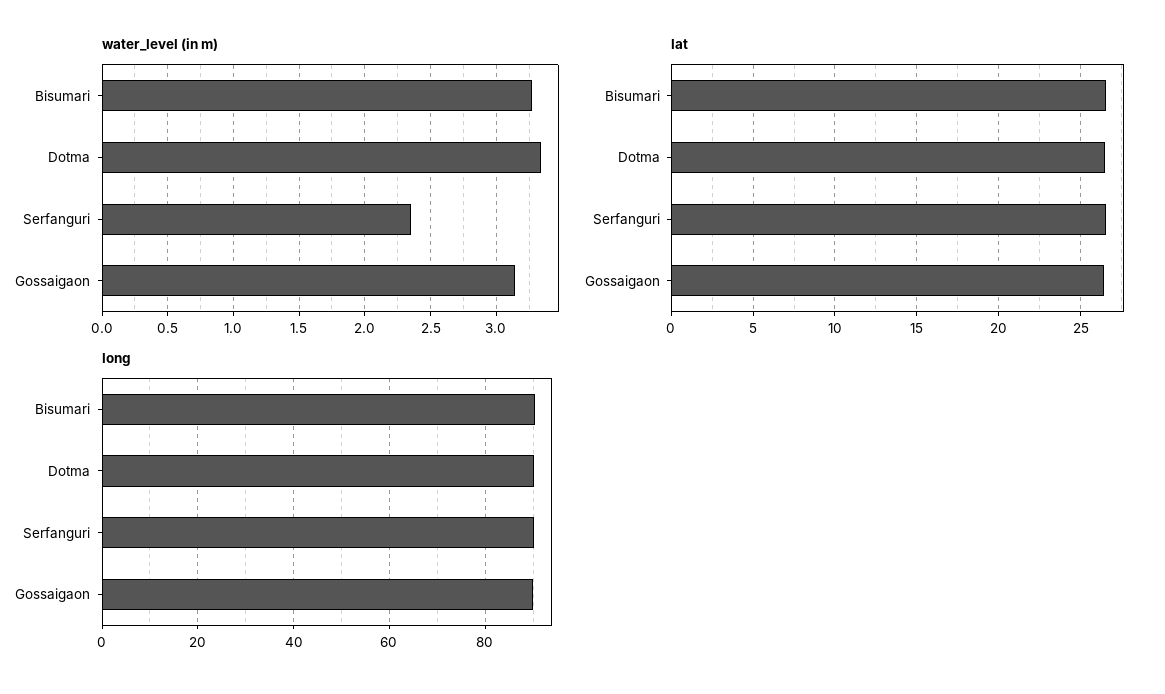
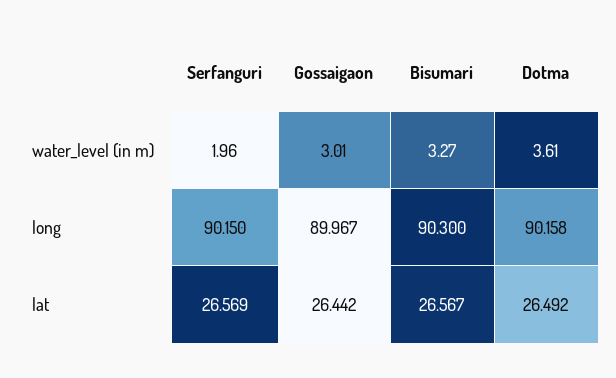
water_level (in m), Dotma: 3.35 -> 3.61
water_level (in m), Serfanguri: 2.35 -> 1.96
water_level (in m), Gossaigaon: 3.15 -> 3.01

